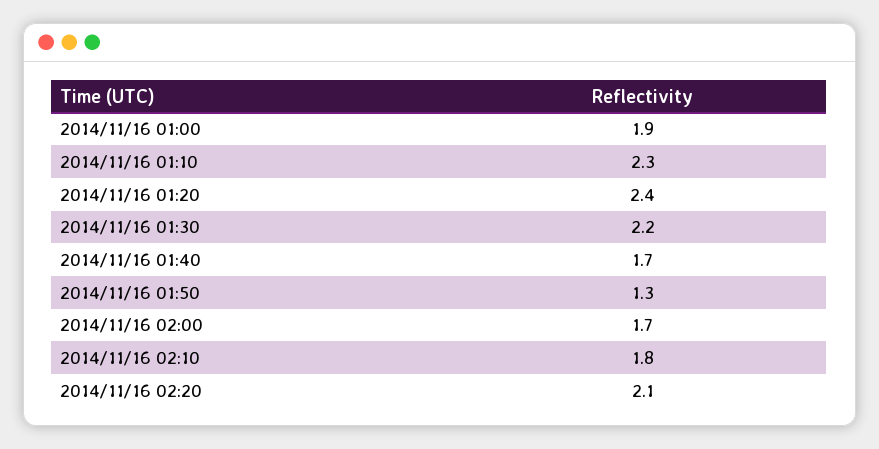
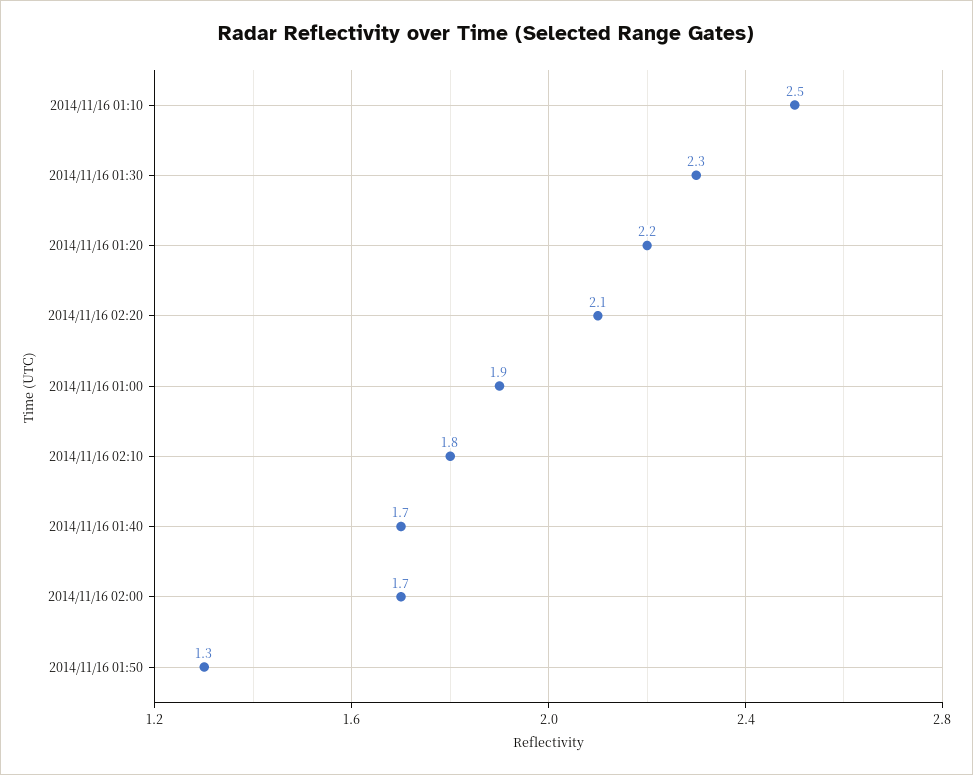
2014/11/16 01:10: 2.3 -> 2.5
2014/11/16 01:20: 2.4 -> 2.2
2014/11/16 01:30: 2.2 -> 2.3

